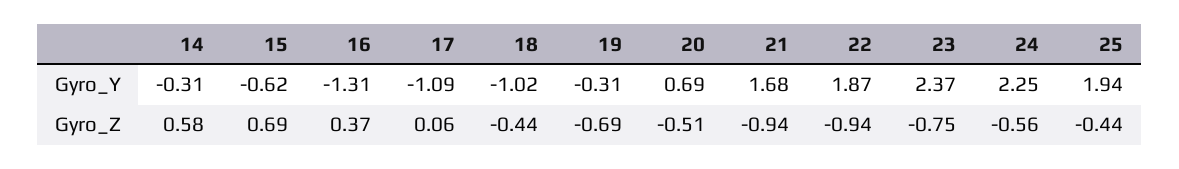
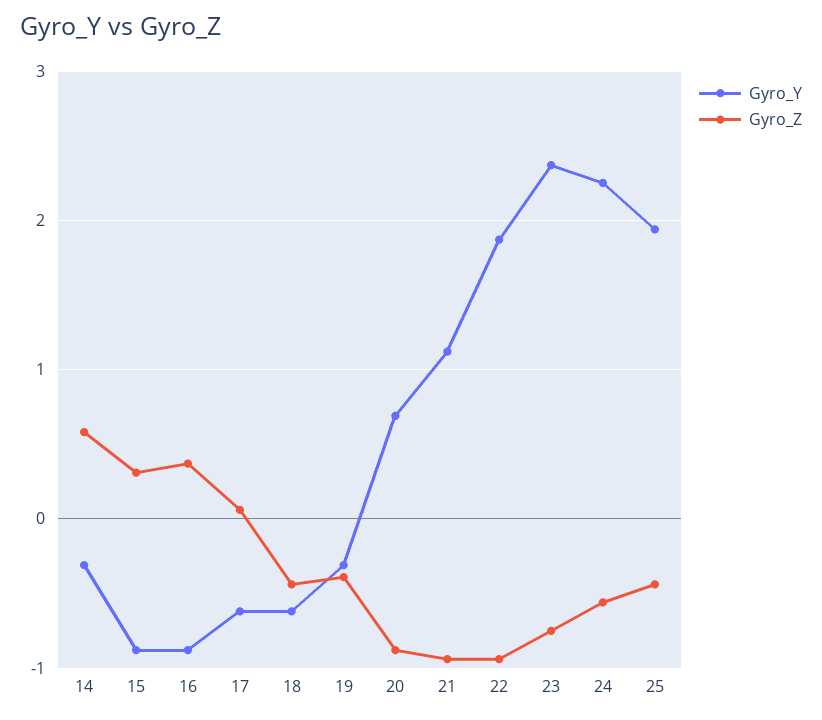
Gyro_Y, 15: -0.62 -> -0.9
Gyro_Y, 16: -1.31 -> -0.9
Gyro_Y, 17: -1.09 -> -0.6
Gyro_Y, 18: -1.02 -> -0.6
Gyro_Y, 21: 1.68 -> 1.1
Gyro_Z, 15: 0.69 -> 0.3
Gyro_Z, 19: -0.69 -> -0.4
Gyro_Z, 20: -0.51 -> -0.9

